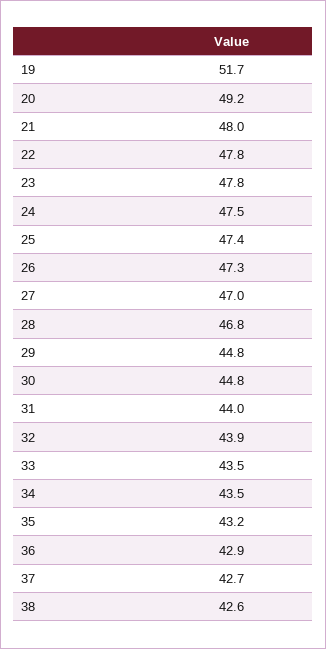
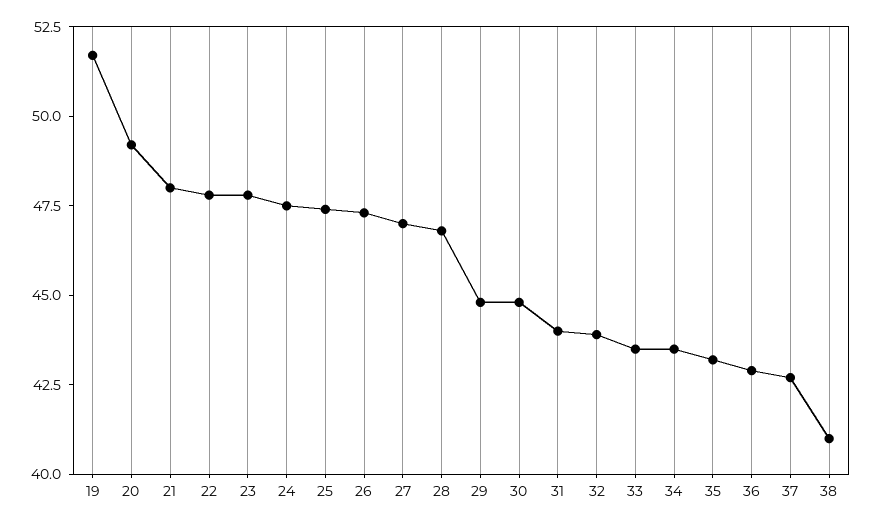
38: 42.6 -> 41

